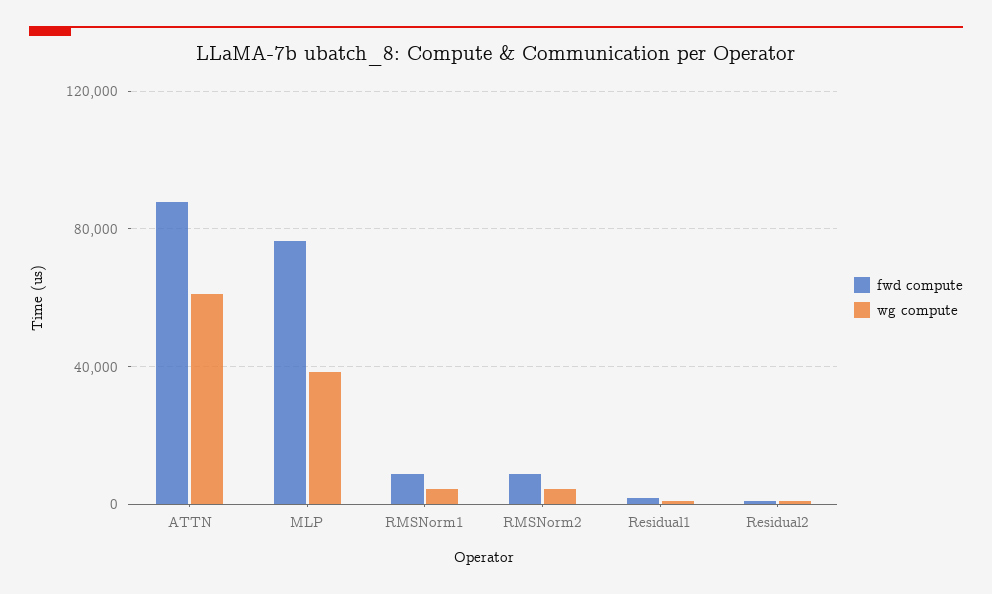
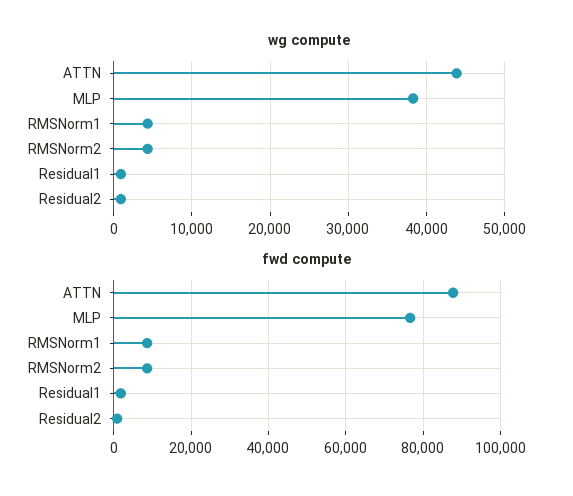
wg compute, ATTN: 60000 -> 44000

